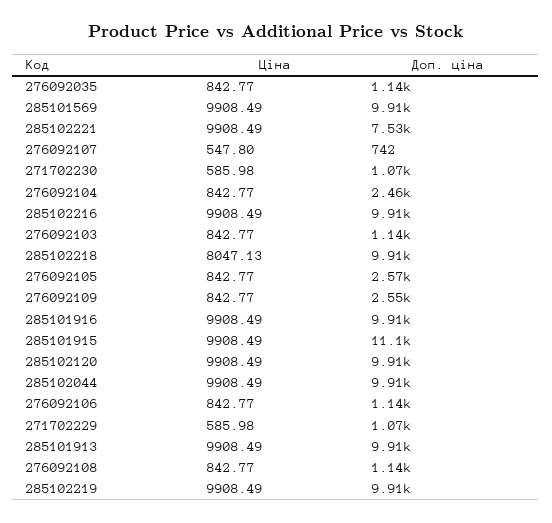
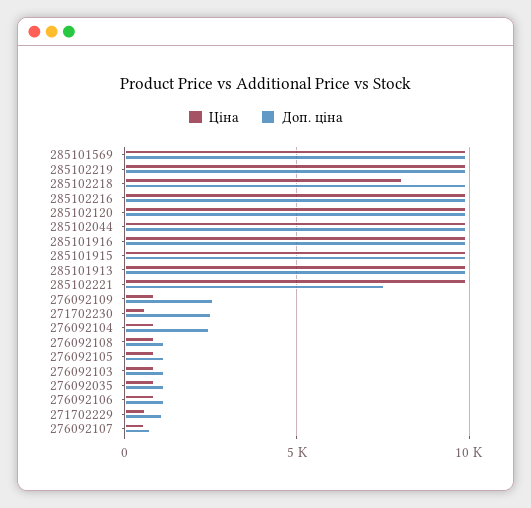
Доп. ціна, 271702230: 1070 -> 2500
Доп. ціна, 276092105: 2570 -> 1000
Доп. ціна, 285101915: 11100 -> 10000

